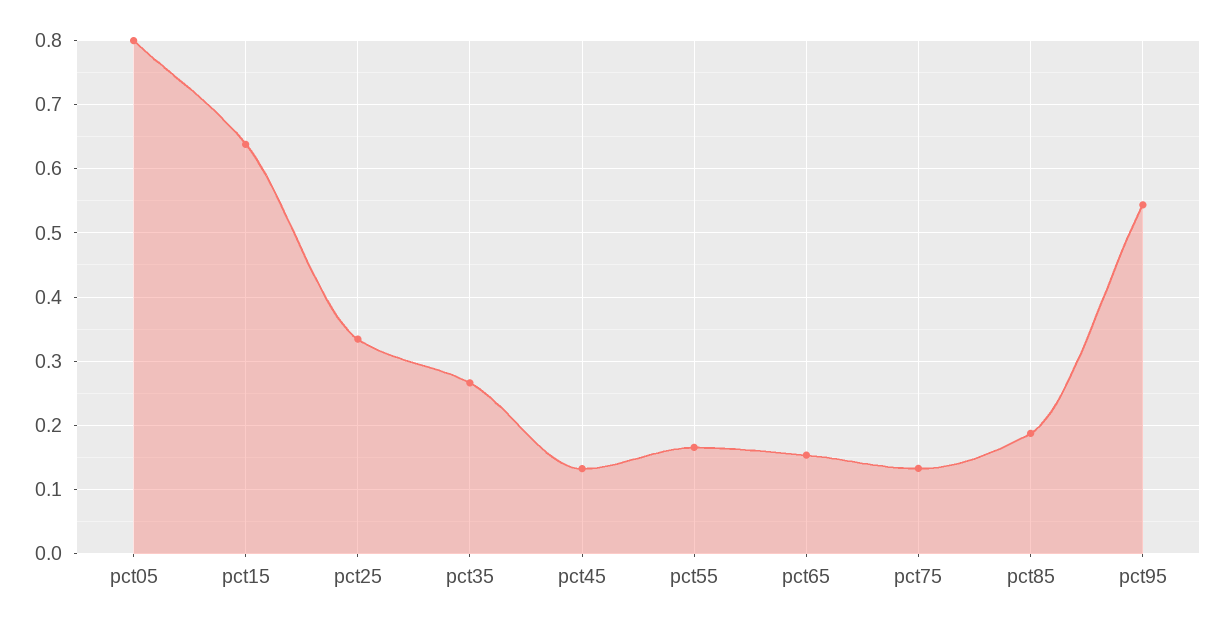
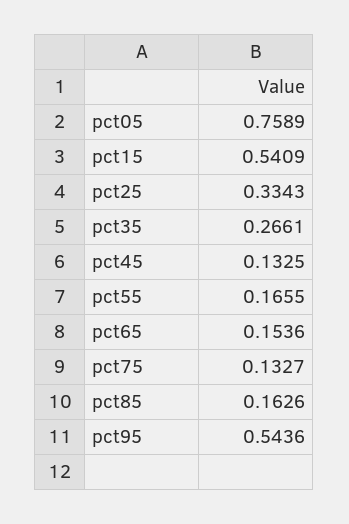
pct05: 0.8 -> 0.7589
pct15: 0.64 -> 0.5409
pct85: 0.19 -> 0.1626

